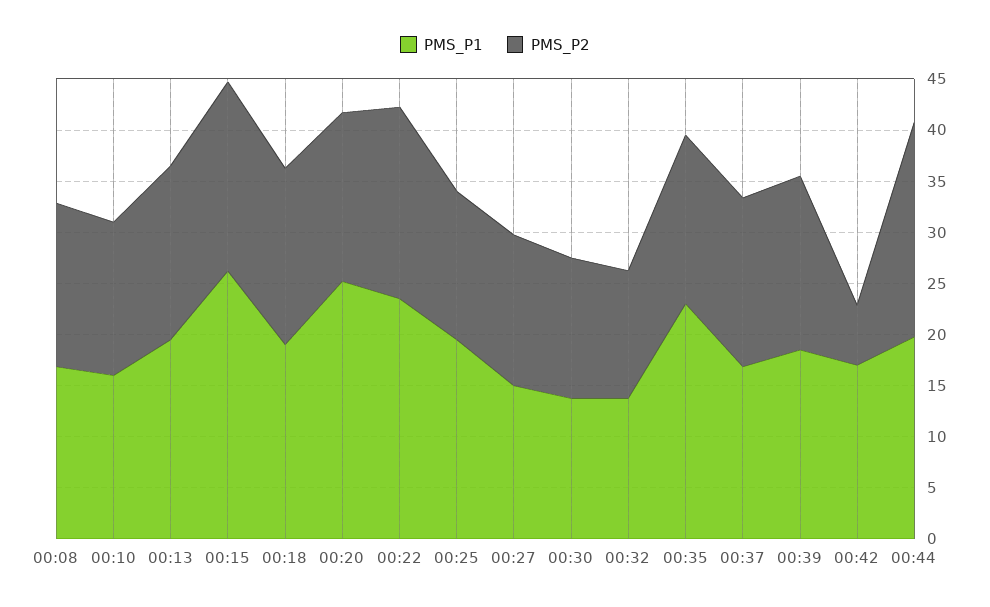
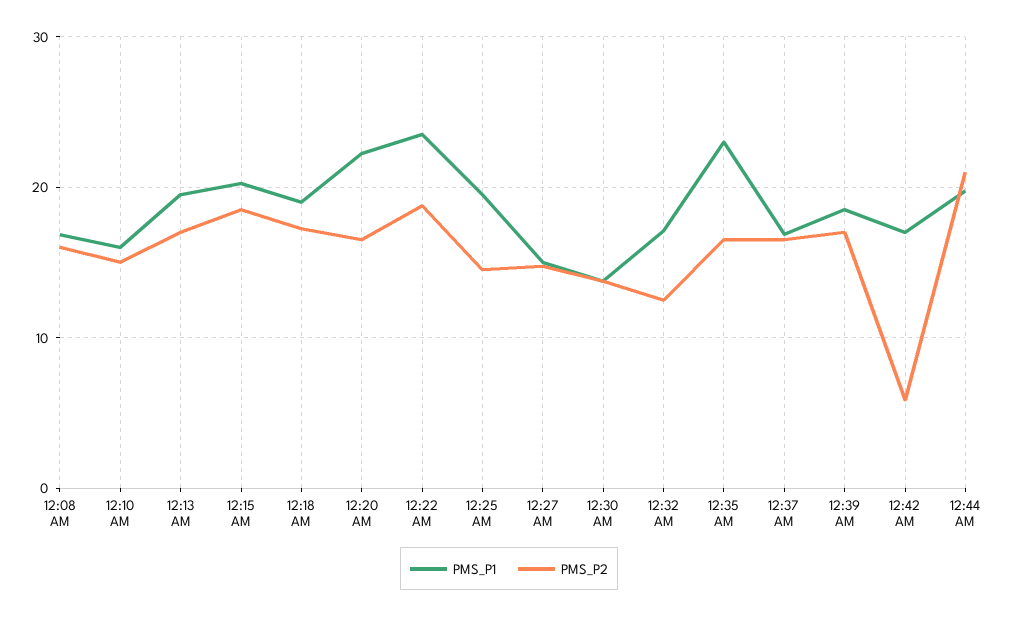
PMS_P1, 00:15: 26 -> 20
PMS_P1, 00:20: 25 -> 22
PMS_P1, 00:32: 14 -> 17

